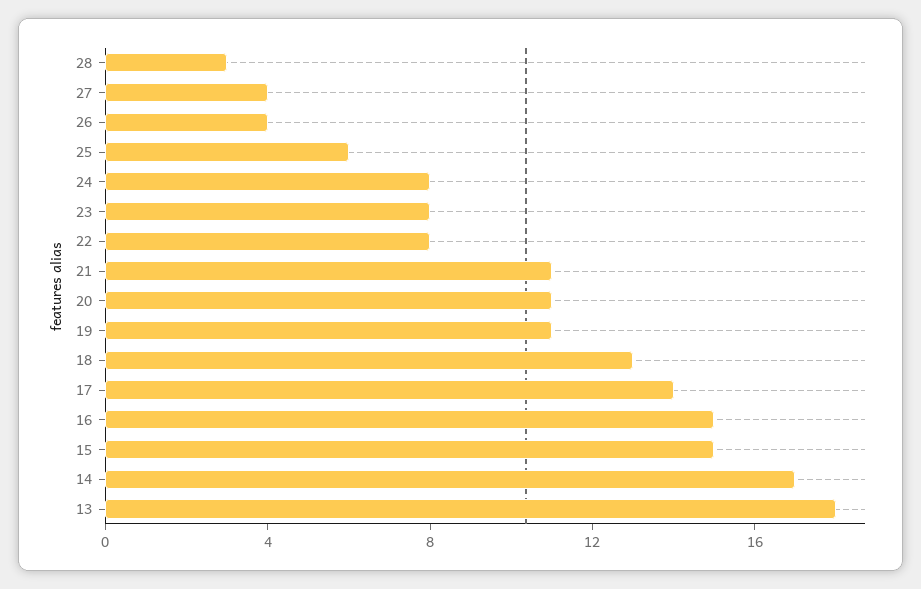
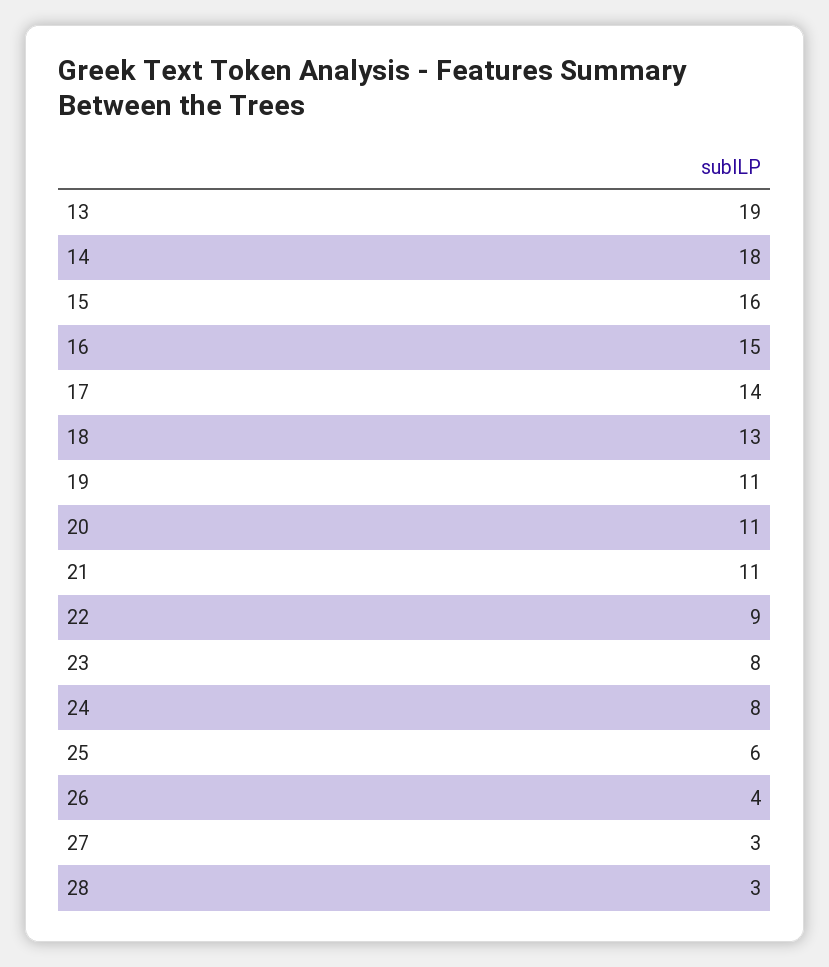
27: 4 -> 3
22: 8 -> 9
15: 15 -> 16
14: 17 -> 18
13: 18 -> 19

